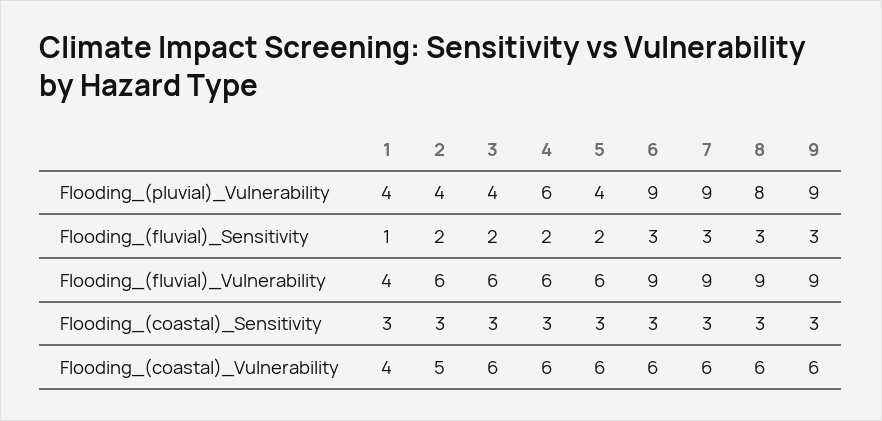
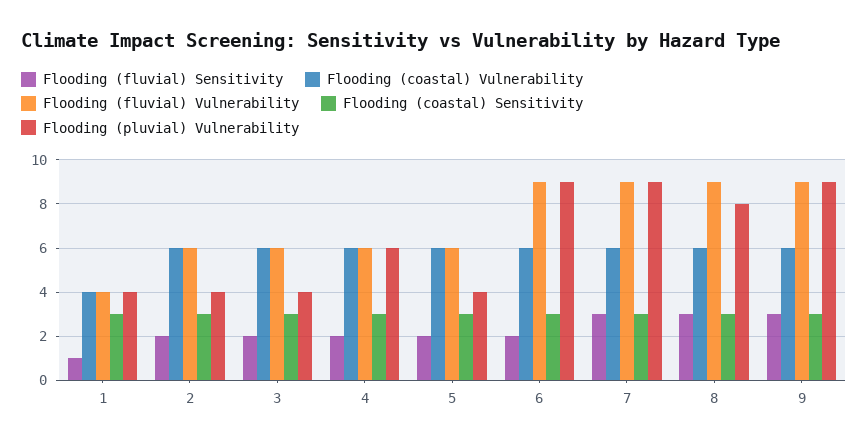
Flooding_(fluvial)_Sensitivity, 6: 3 -> 2
Flooding_(coastal)_Vulnerability, 2: 5 -> 6

